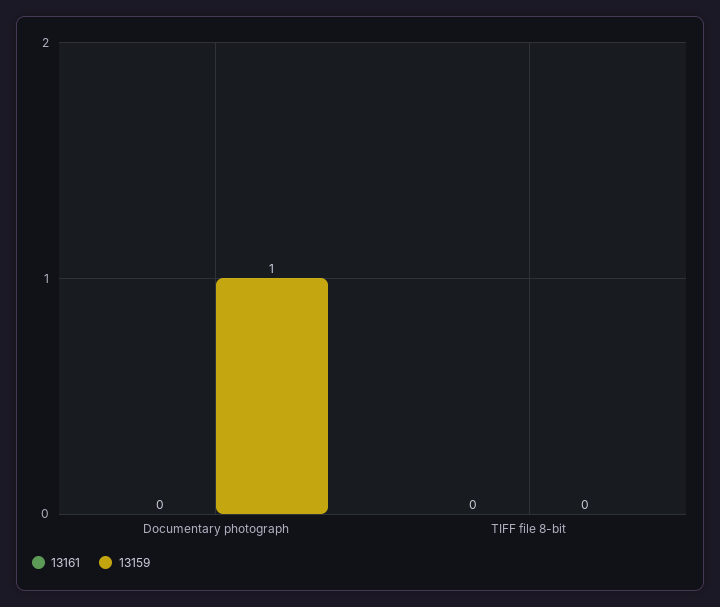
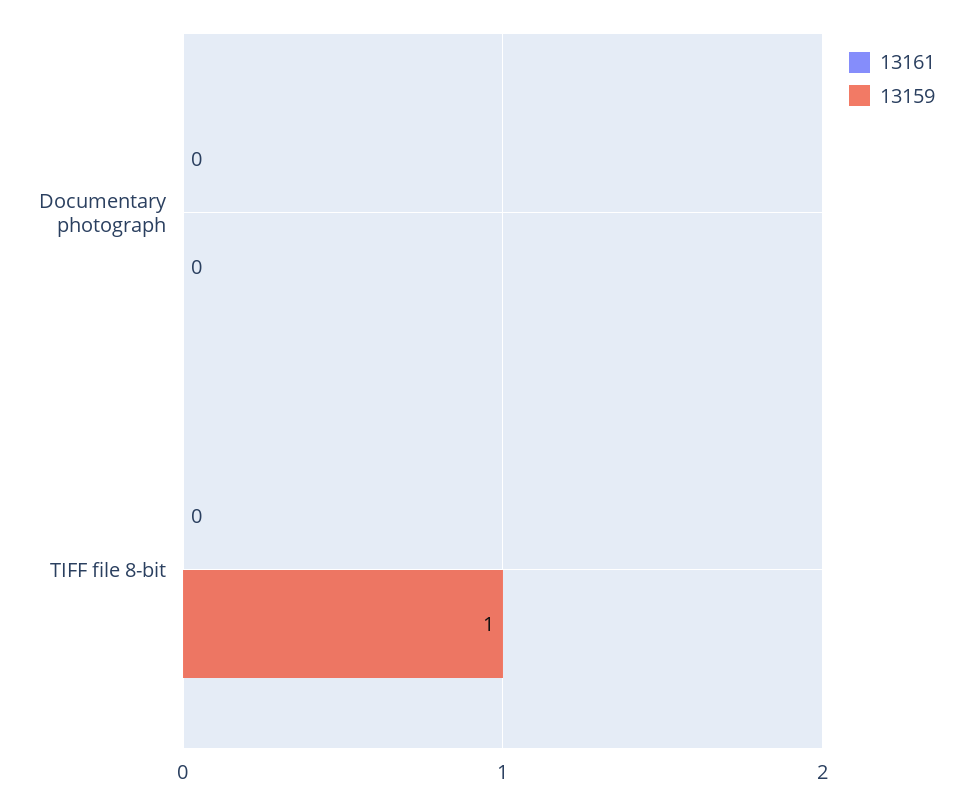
13159, Documentary photograph: 1 -> 0
13159, TIFF file 8-bit: 0 -> 1

